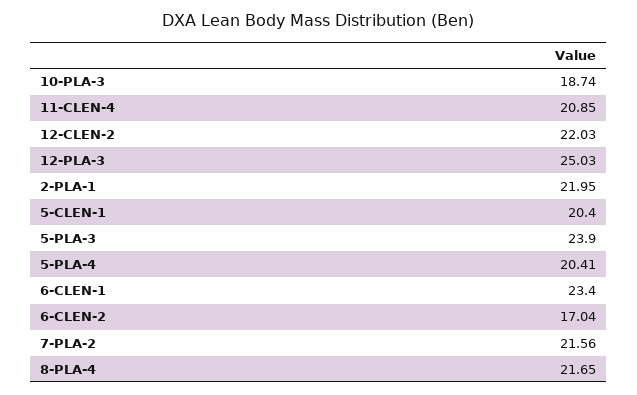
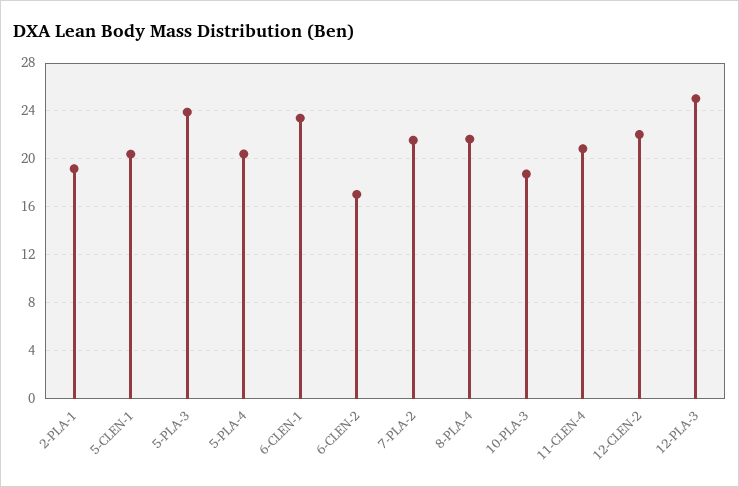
2-PLA-1: 21.95 -> 19

